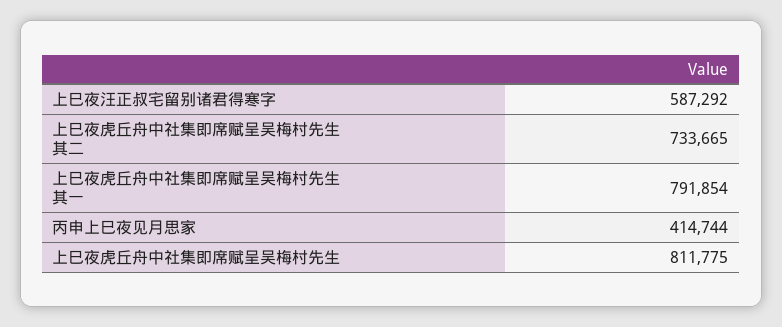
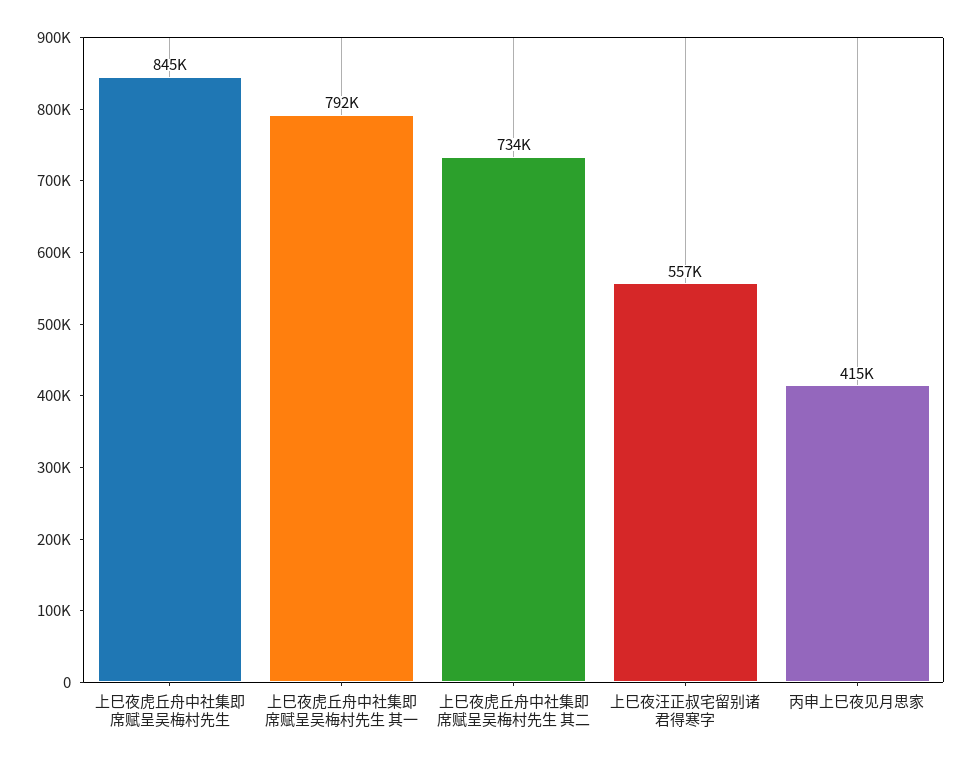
上巳夜汪正叔宅留别诸君得寒字: 587292 -> 557000
上巳夜虎丘舟中社集即席赋呈吴梅村先生: 811775 -> 845000

